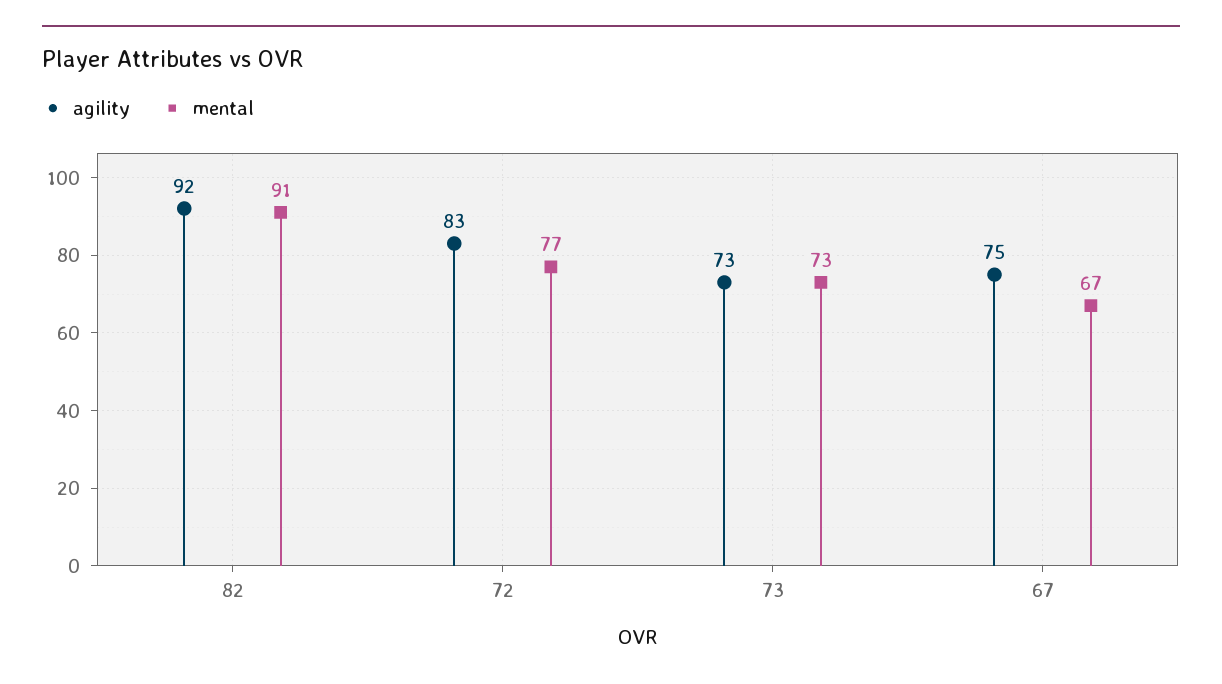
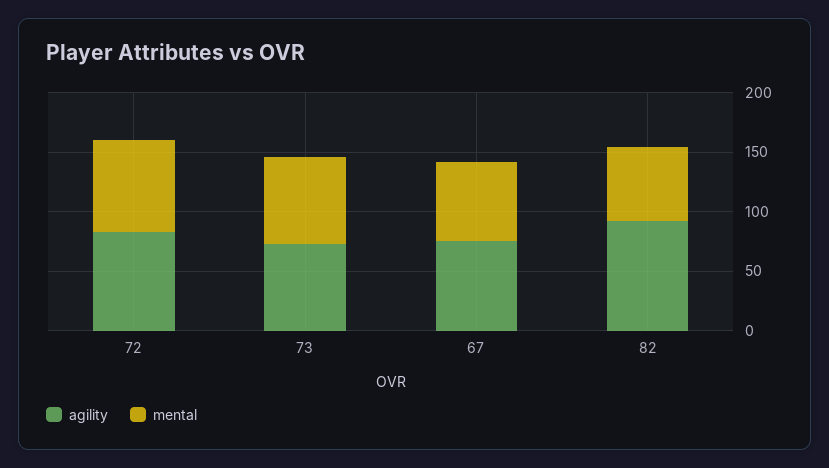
mental, 82: 91 -> 60

